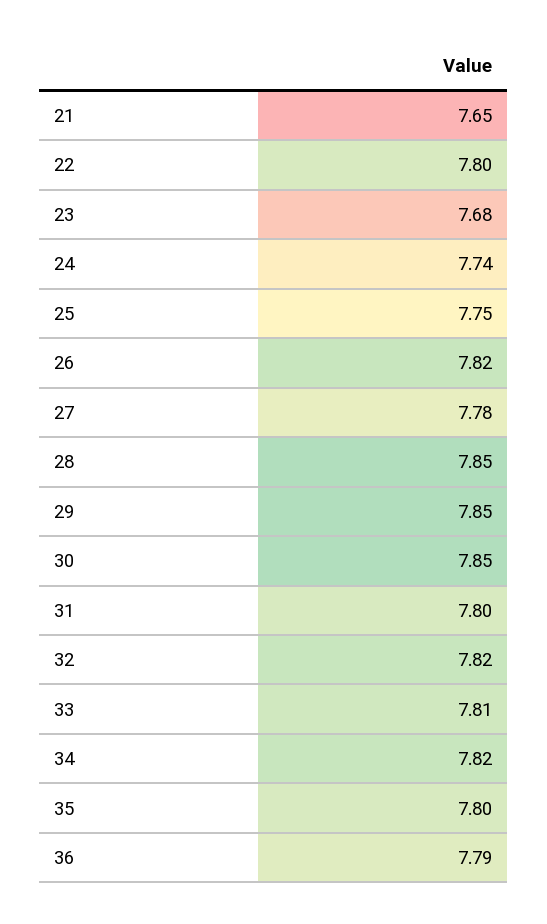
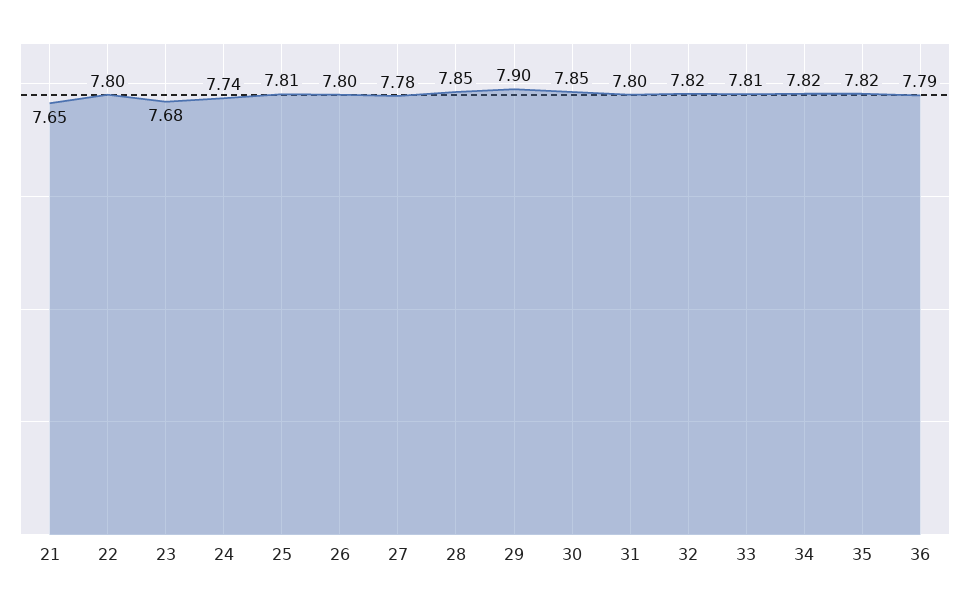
25: 7.75 -> 7.81
26: 7.82 -> 7.8
29: 7.85 -> 7.9
35: 7.8 -> 7.82

